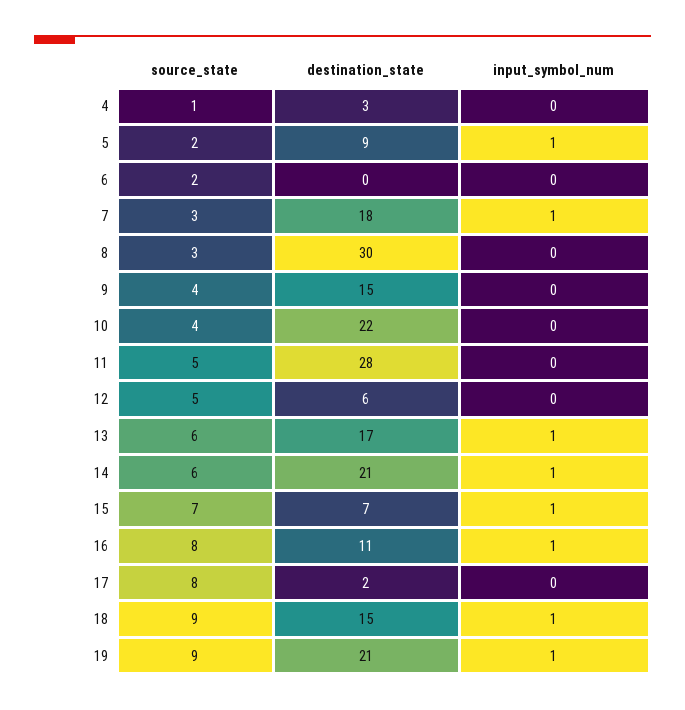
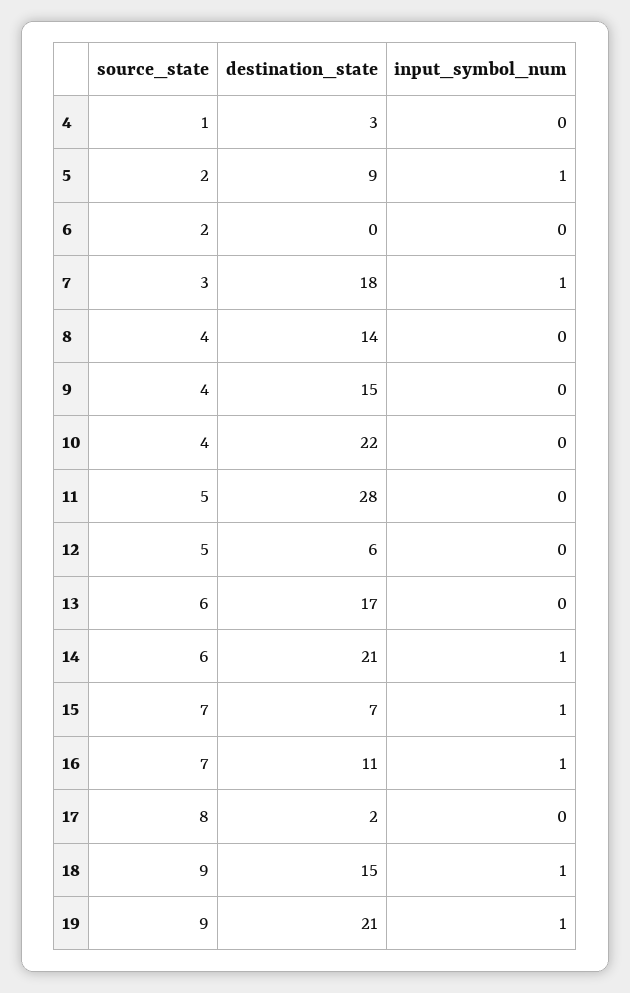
source_state, 8: 3 -> 4
destination_state, 8: 30 -> 14
input_symbol_num, 13: 1 -> 0
source_state, 16: 8 -> 7

